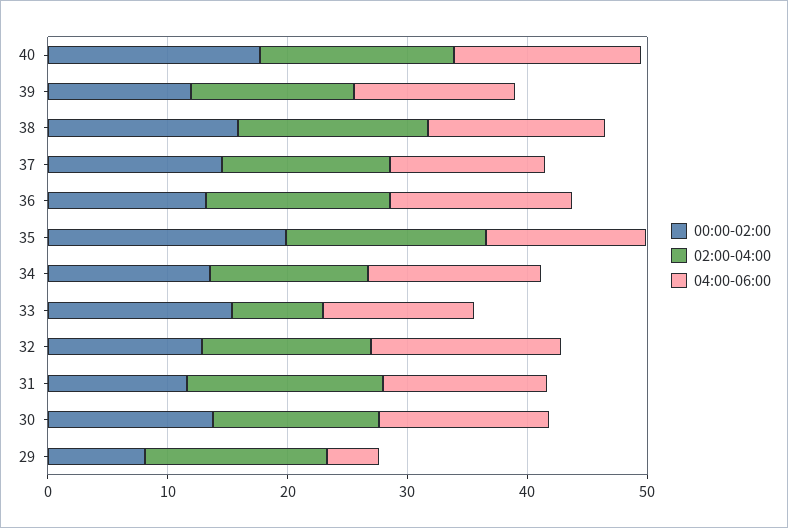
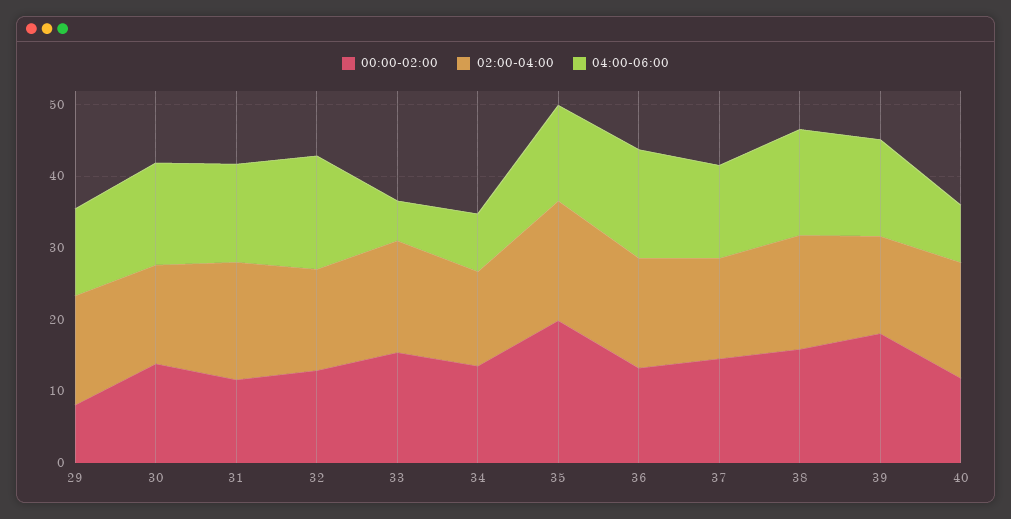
00:00-02:00, 40: 18 -> 12
04:00-06:00, 40: 16 -> 8
00:00-02:00, 39: 12 -> 18
04:00-06:00, 34: 14 -> 8
02:00-04:00, 33: 8 -> 16
04:00-06:00, 33: 12 -> 6
04:00-06:00, 29: 4 -> 12

